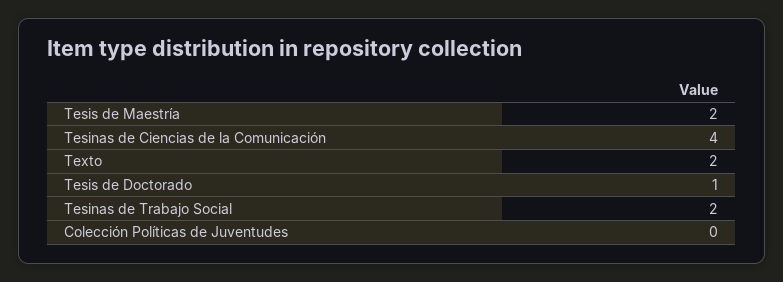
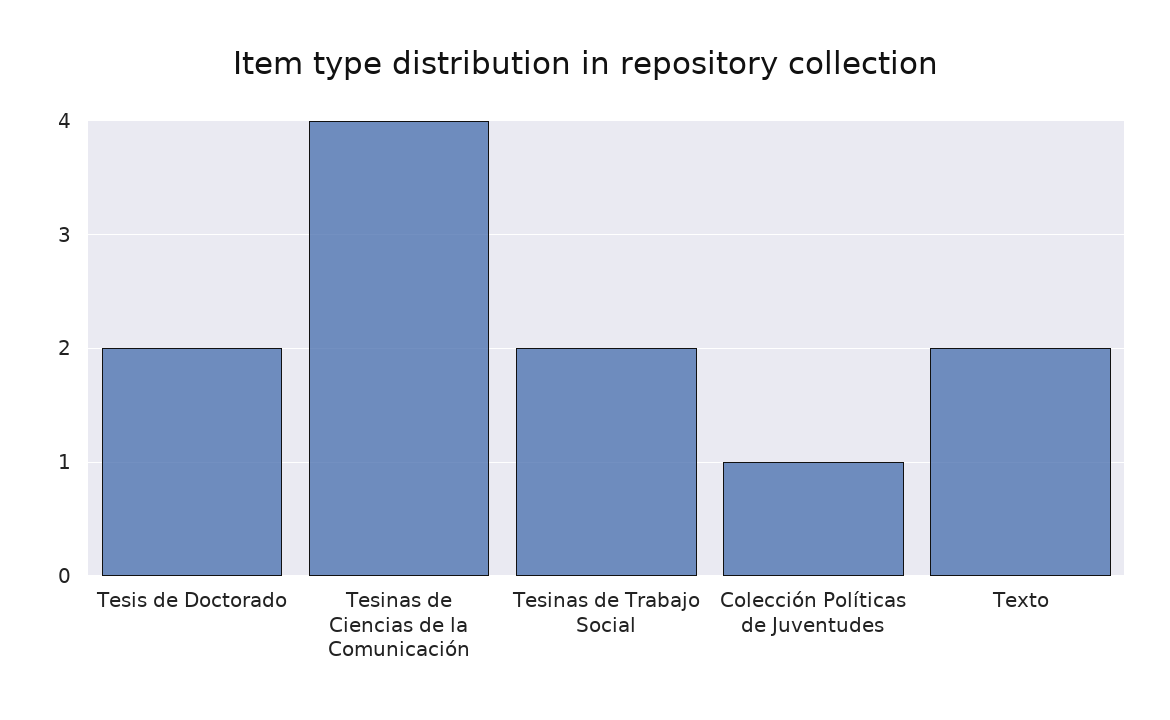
Tesis de Maestría: 2 -> none
Tesis de Doctorado: 1 -> 2
Colección Políticas de Juventudes: 0 -> 1

